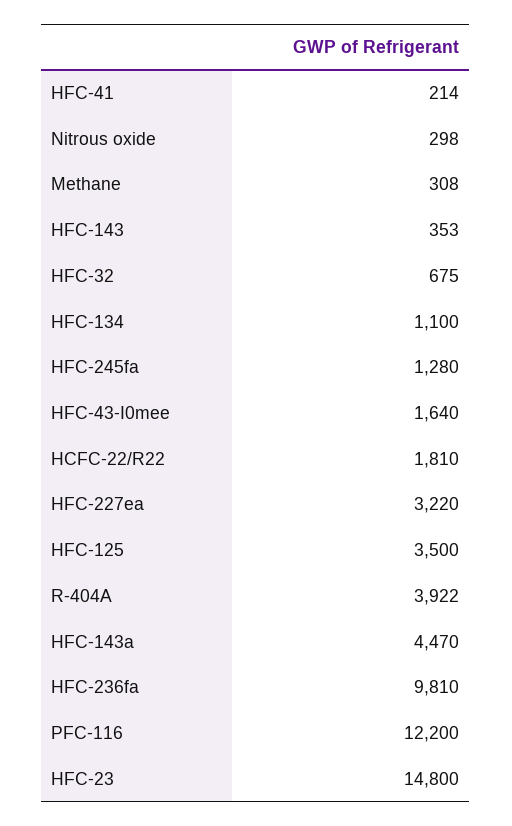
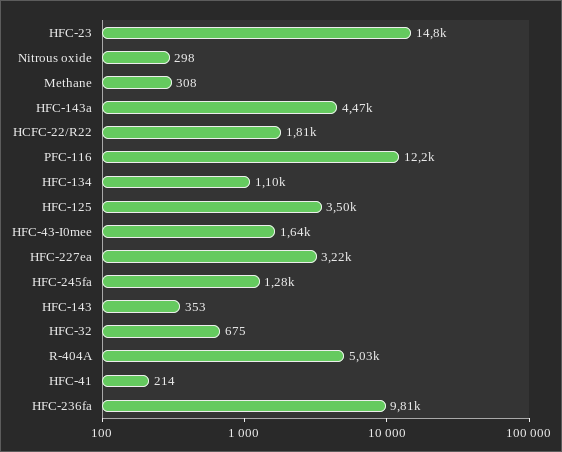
R-404A: 3922 -> 5030

